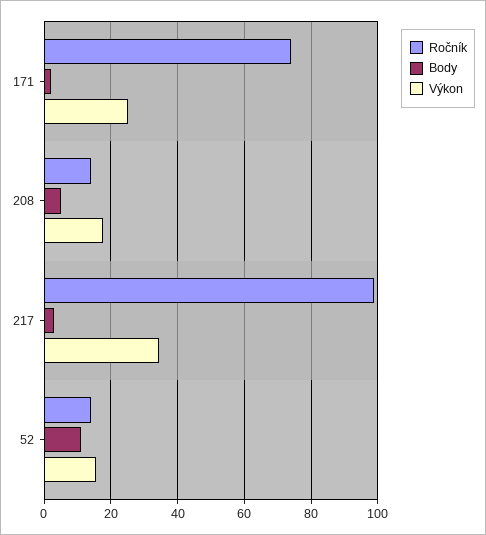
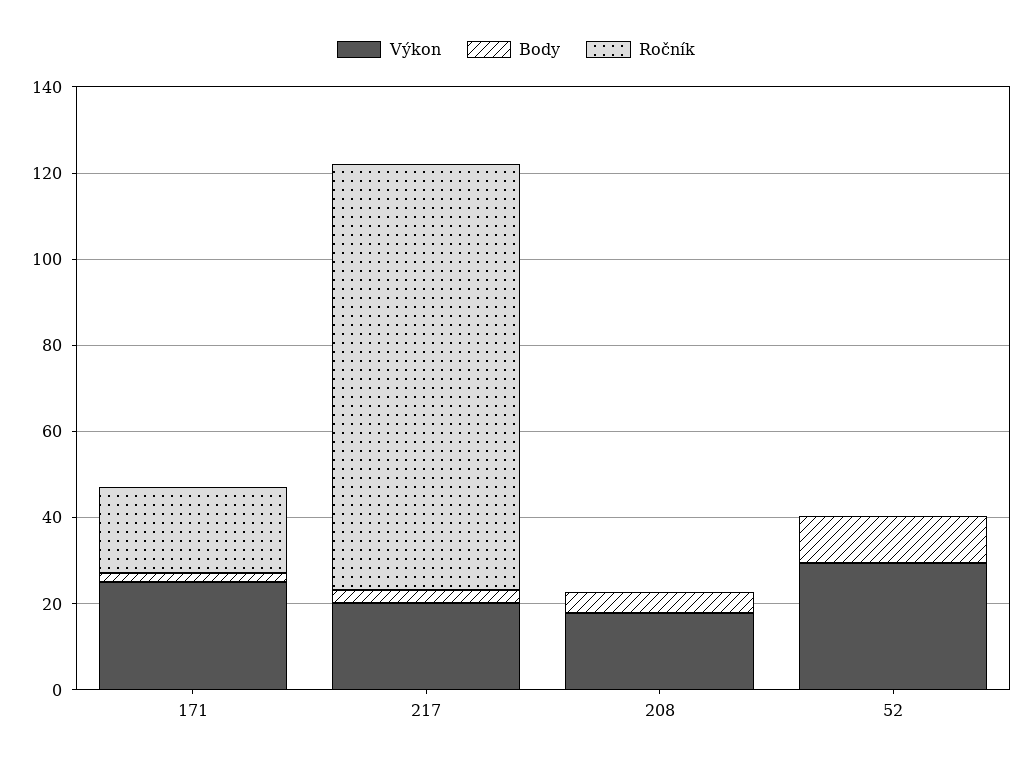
Ročník, 171: 74 -> 20
Ročník, 208: 14 -> 0
Výkon, 217: 34 -> 20
Ročník, 52: 14 -> 0
Výkon, 52: 16 -> 30

